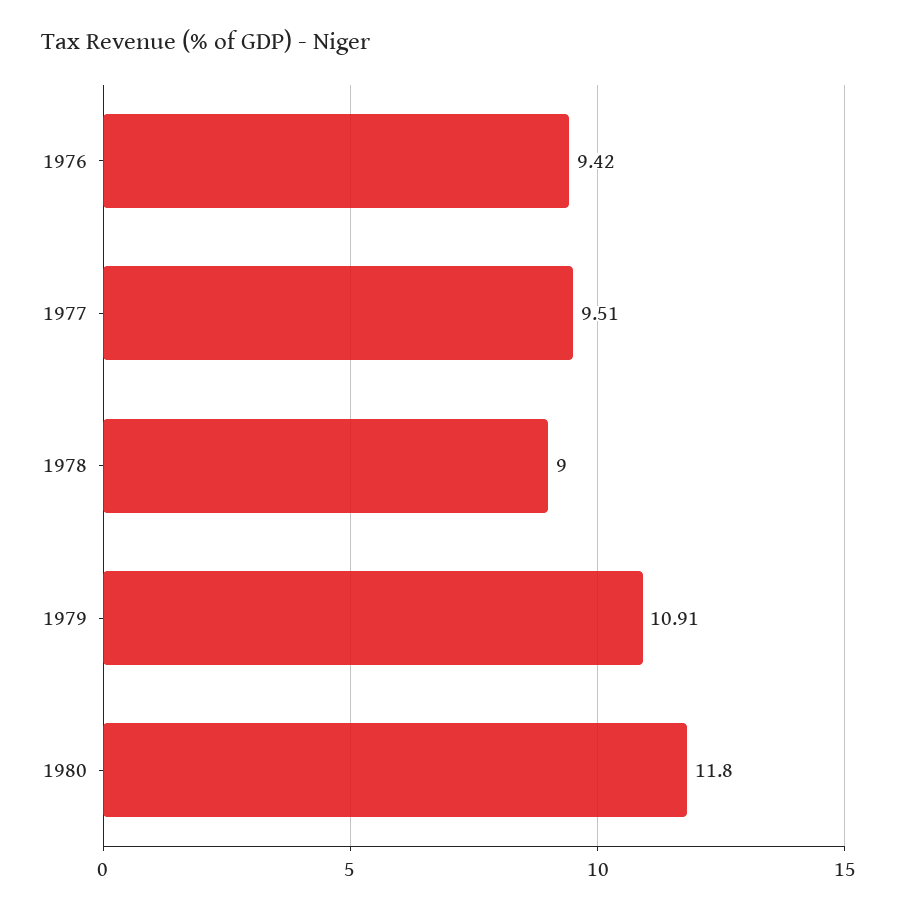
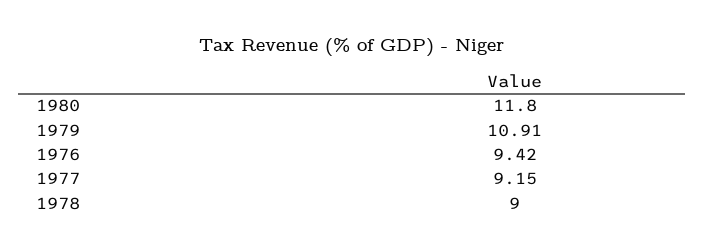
1977: 9.51 -> 9.15

